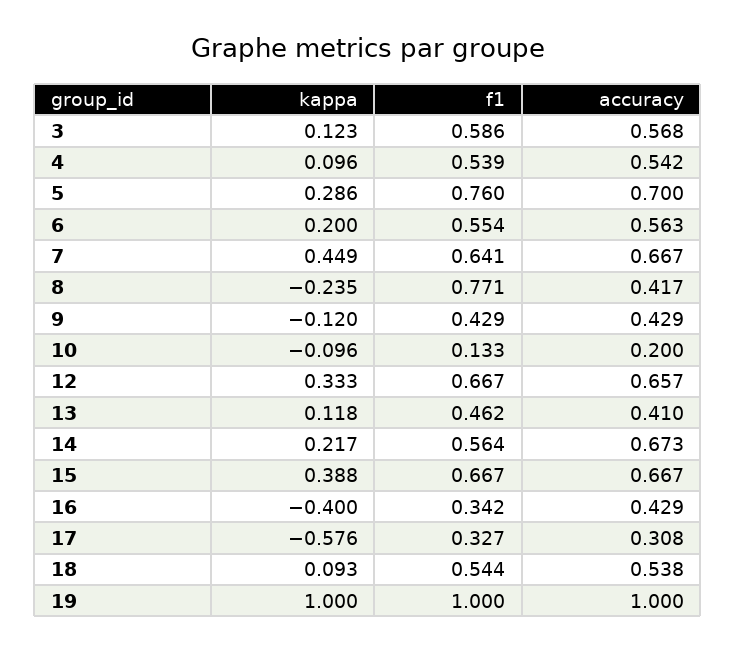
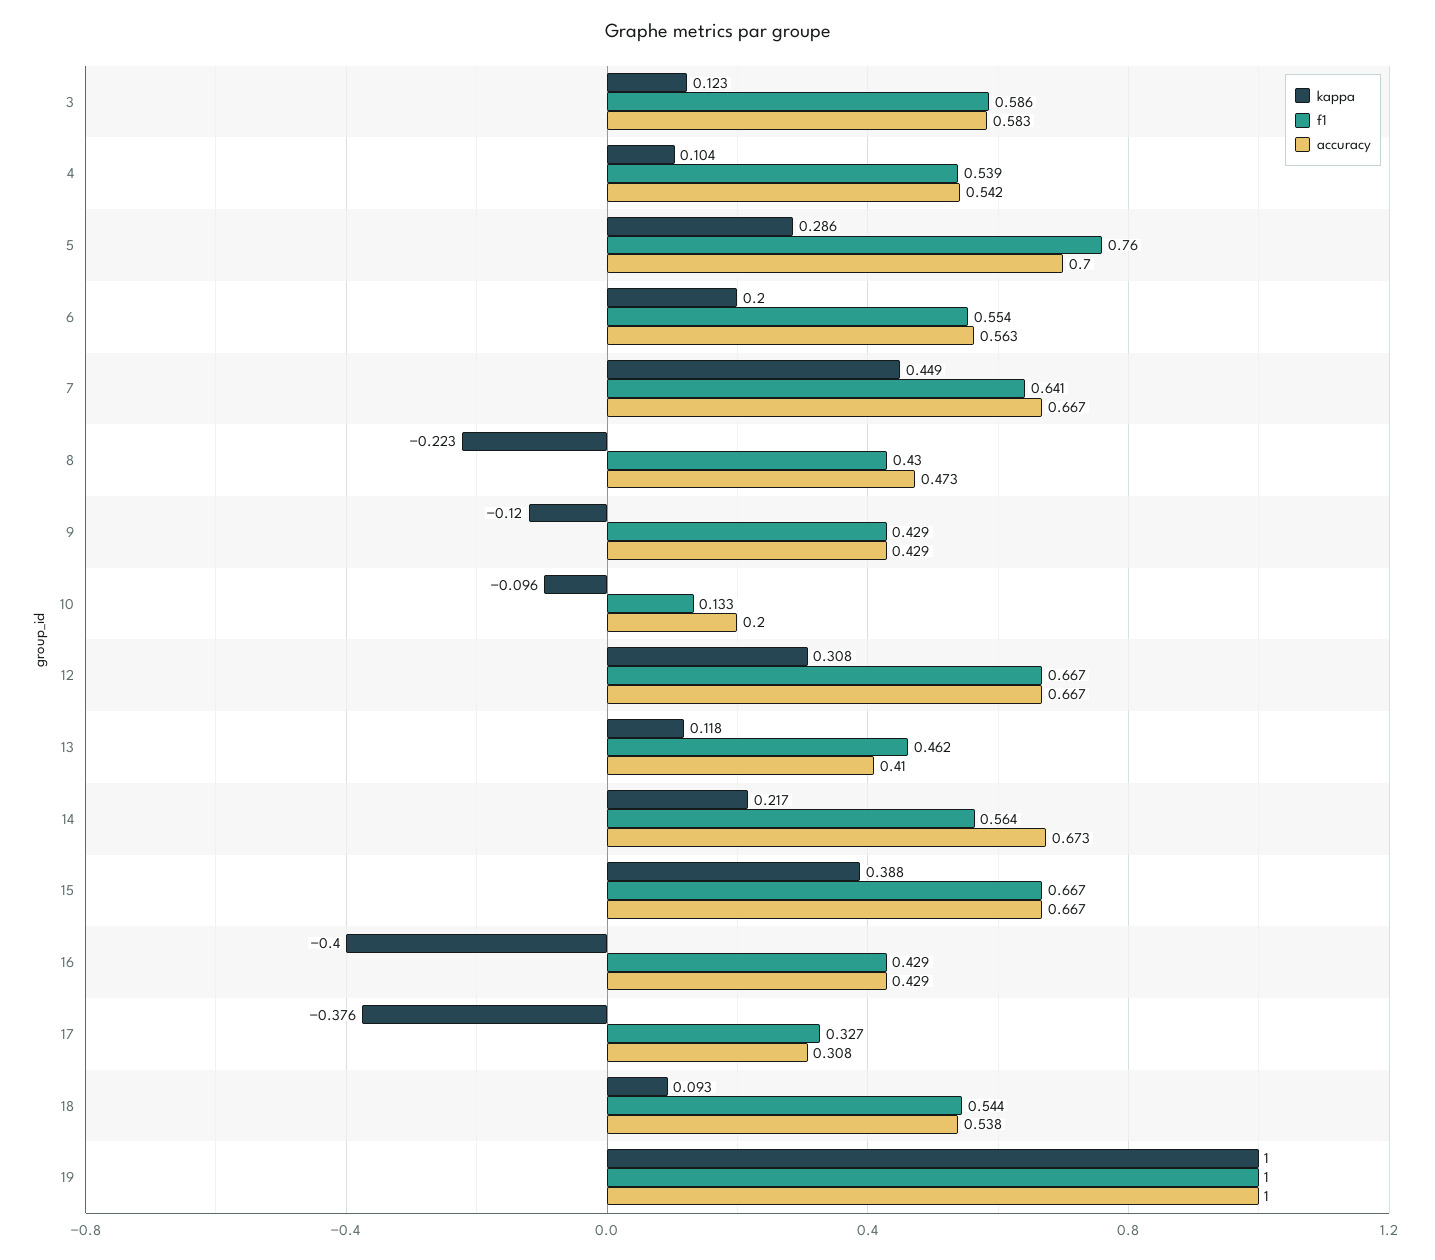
accuracy, 3: 0.568 -> 0.583
kappa, 4: 0.096 -> 0.104
kappa, 8: -0.235 -> -0.223
f1, 8: 0.771 -> 0.43
accuracy, 8: 0.417 -> 0.473
kappa, 12: 0.333 -> 0.308
accuracy, 12: 0.657 -> 0.667
f1, 16: 0.342 -> 0.429
kappa, 17: -0.576 -> -0.376

